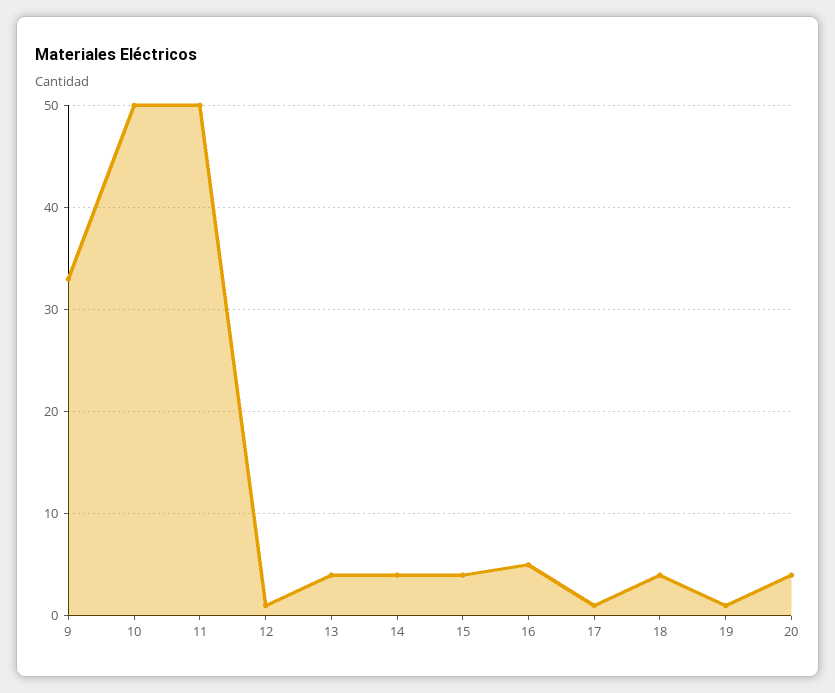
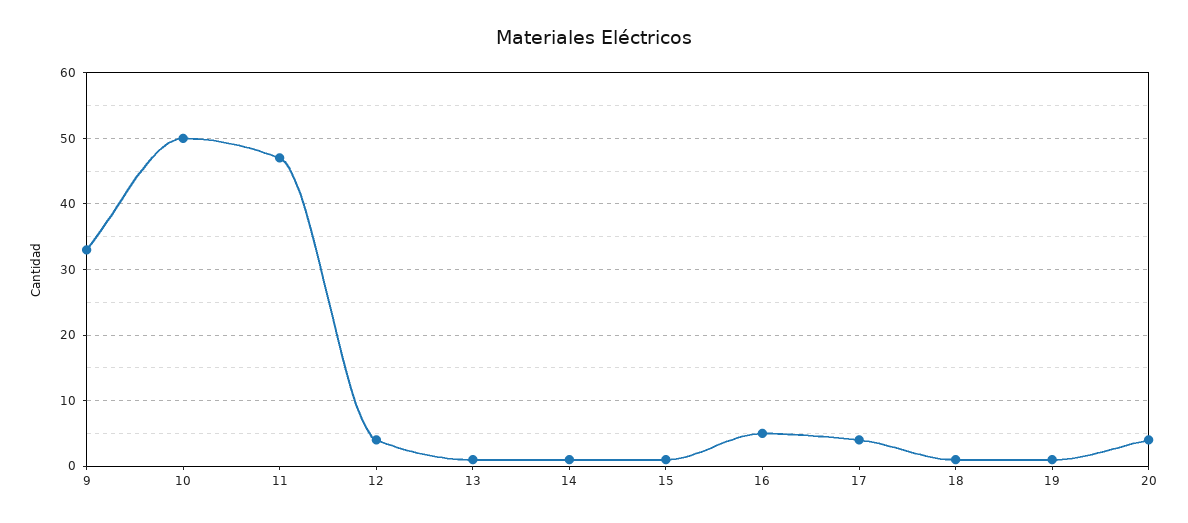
11: 50 -> 47
12: 1 -> 4
13: 4 -> 1
14: 4 -> 1
15: 4 -> 1
17: 1 -> 4
18: 4 -> 1

